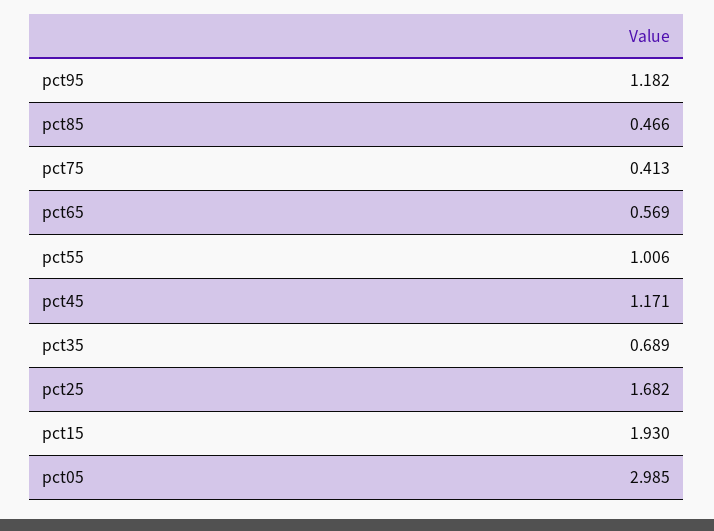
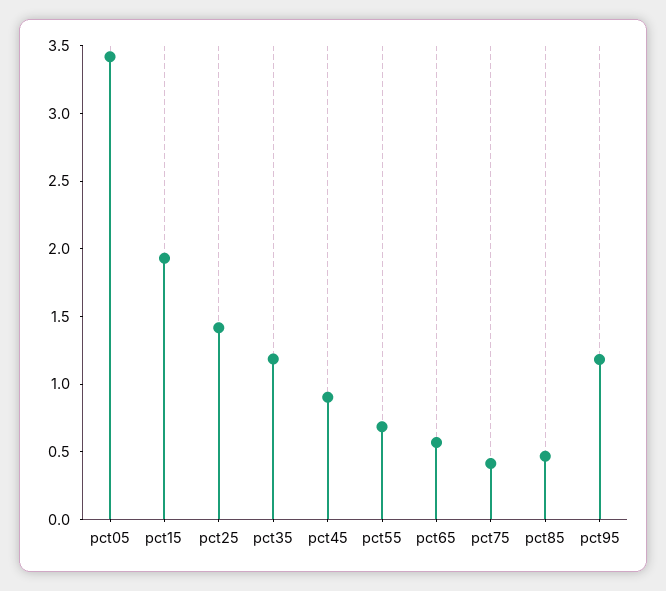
pct55: 1.006 -> 0.7
pct45: 1.171 -> 0.9
pct35: 0.689 -> 1.2
pct25: 1.682 -> 1.4
pct05: 2.985 -> 3.4

